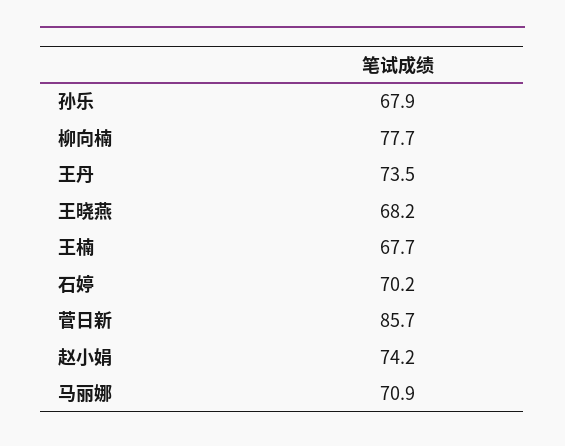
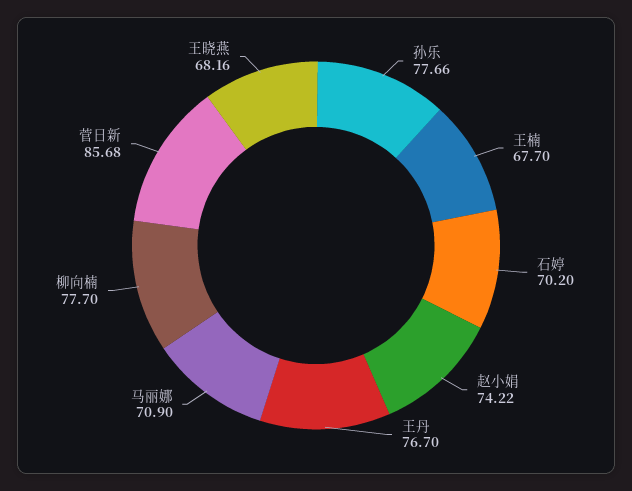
孙乐: 67.9 -> 77.66
王丹: 73.5 -> 76.7

